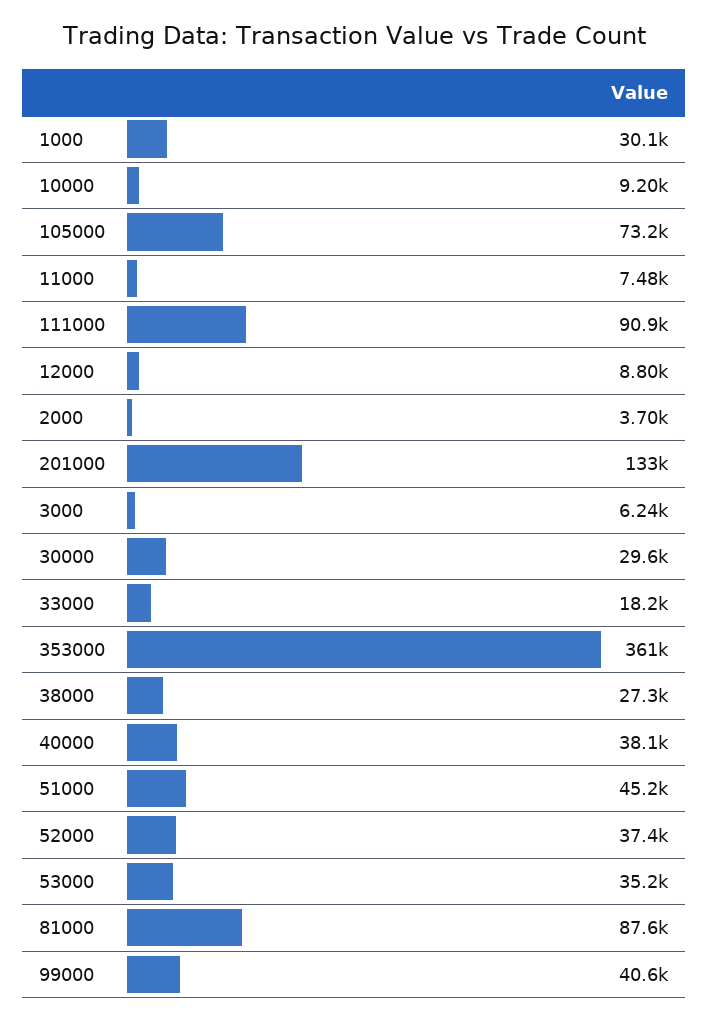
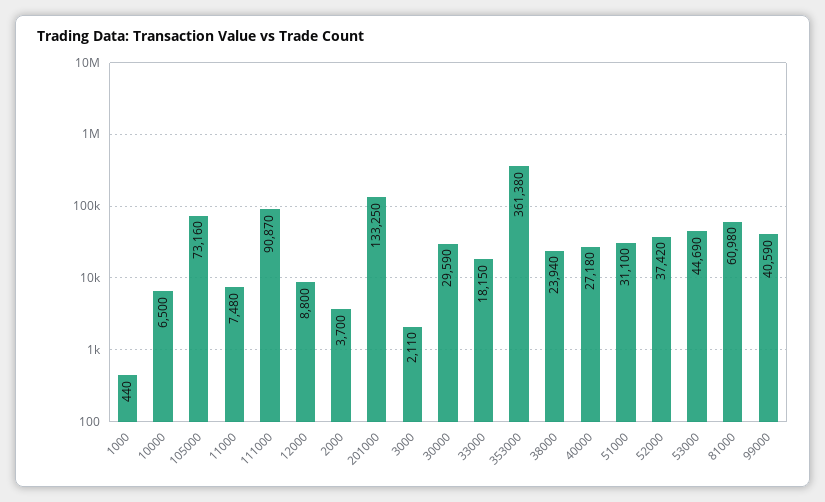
1000: 30100 -> 440
10000: 9200 -> 6500
3000: 6240 -> 2110
38000: 27300 -> 23940
40000: 38100 -> 27180
51000: 45200 -> 31100
53000: 35200 -> 44690
81000: 87600 -> 60980

